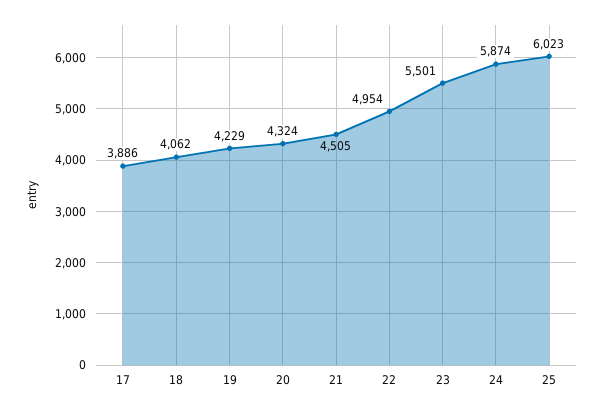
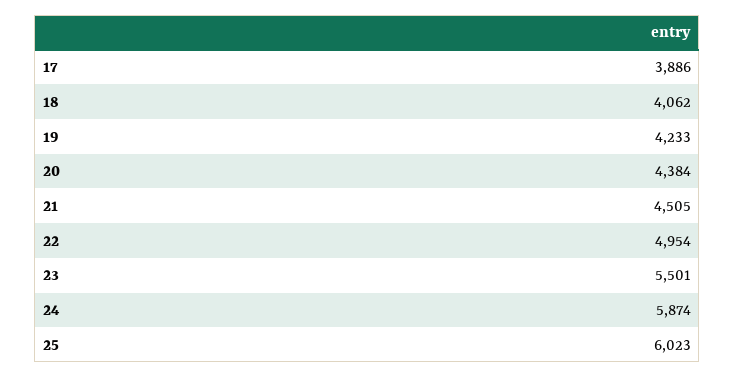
19: 4229 -> 4233
20: 4324 -> 4384

